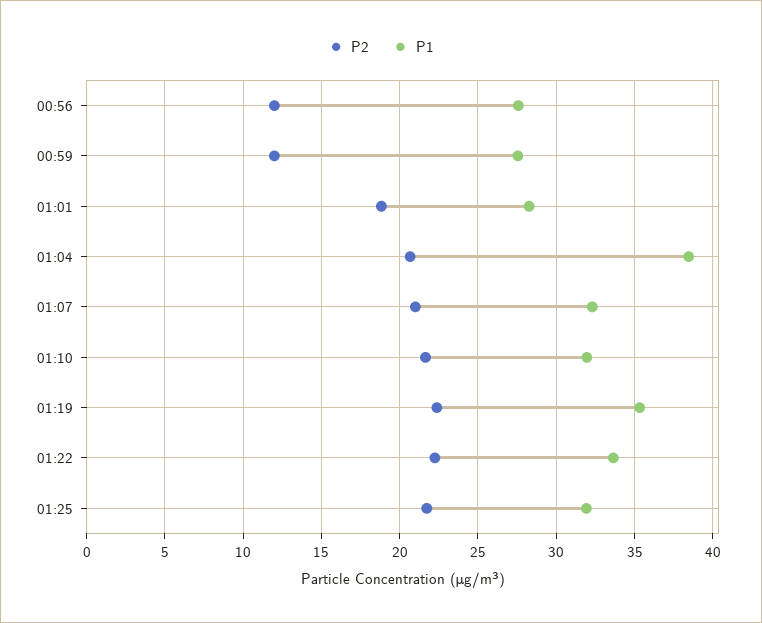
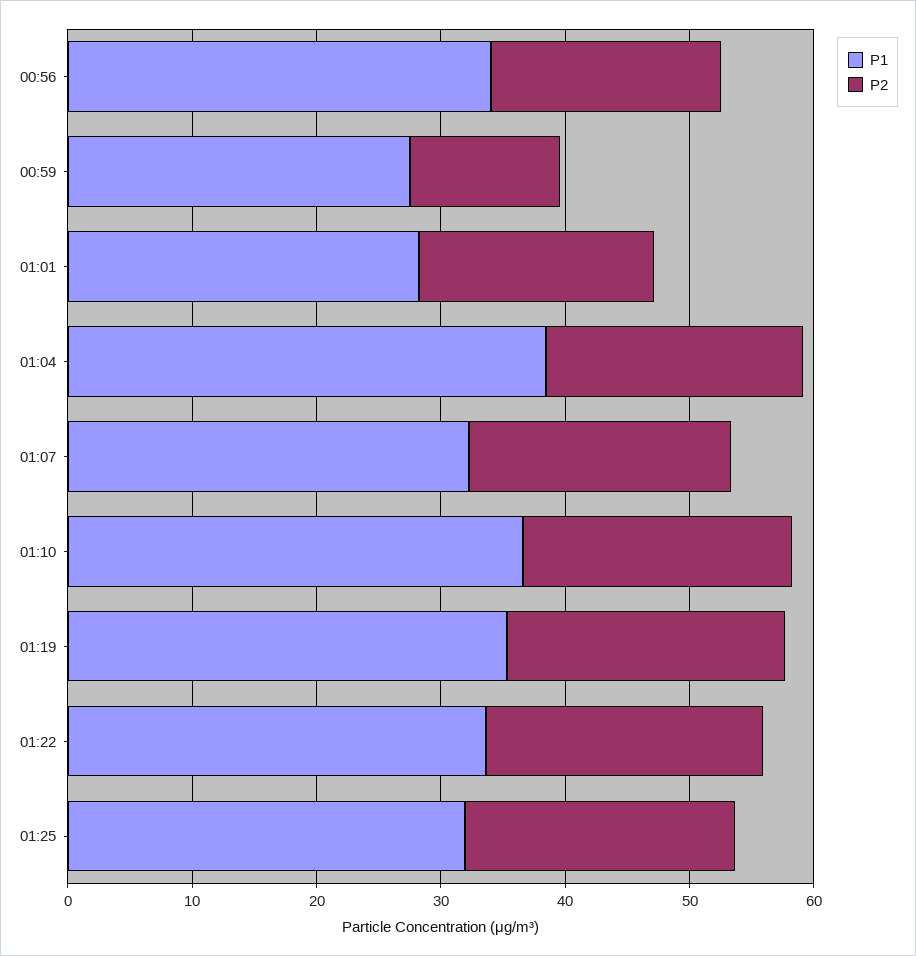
P2, 00:56: 12 -> 18
P1, 00:56: 27.5 -> 34
P1, 01:10: 32 -> 36

